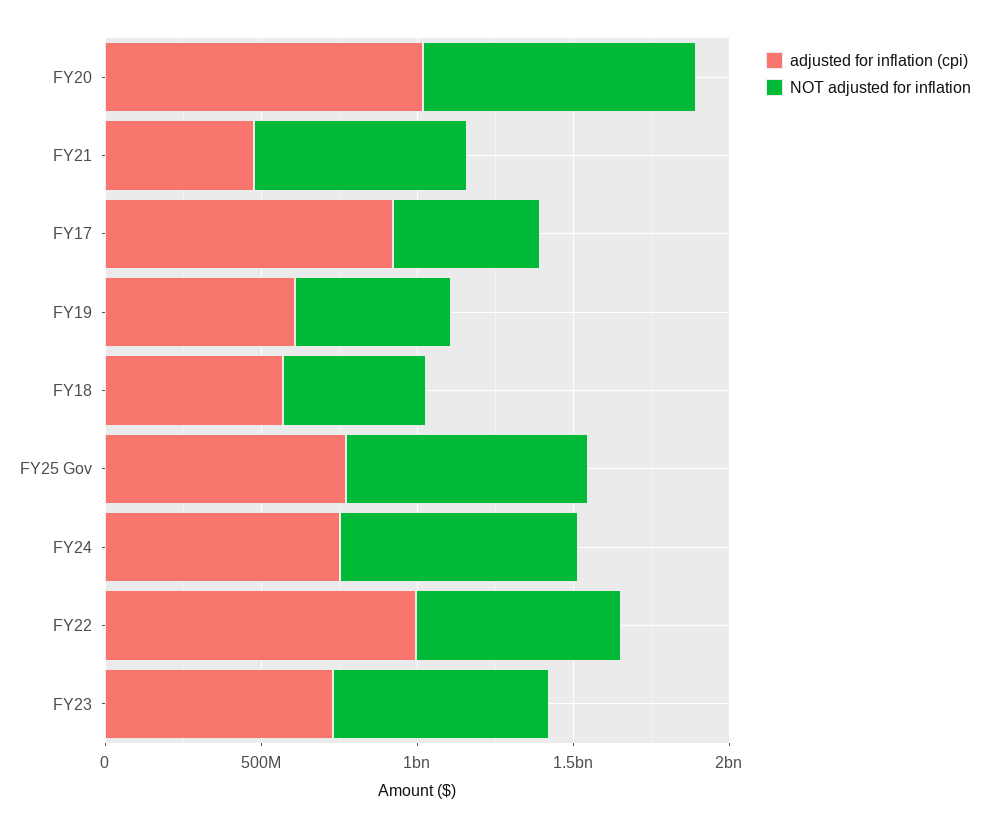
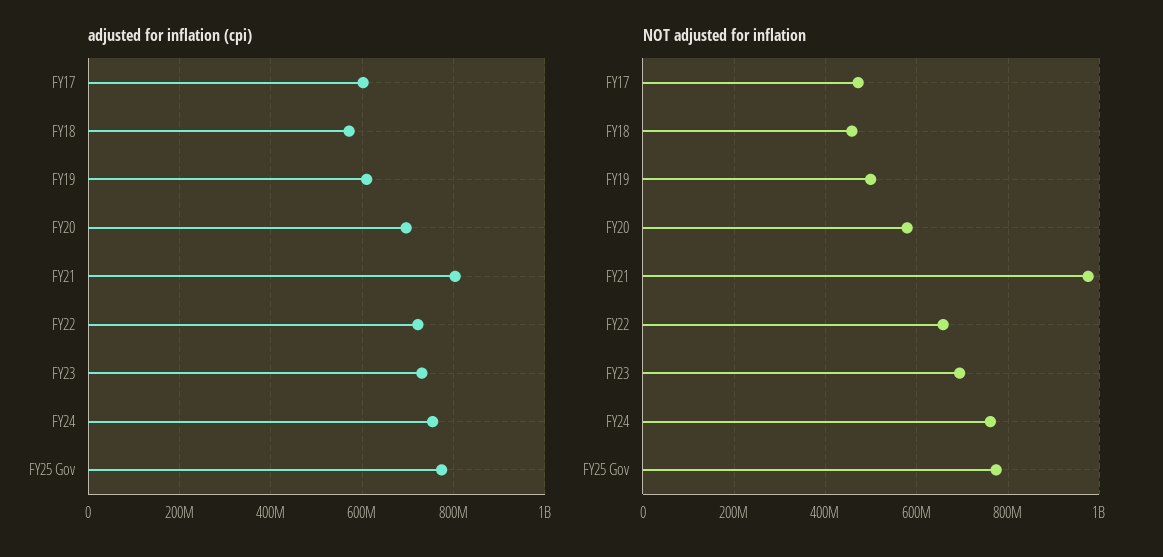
adjusted for inflation (cpi), FY20: 1000000000 -> 700000000
NOT adjusted for inflation, FY20: 900000000 -> 580000000
adjusted for inflation (cpi), FY21: 500000000 -> 800000000
NOT adjusted for inflation, FY21: 700000000 -> 980000000
adjusted for inflation (cpi), FY17: 900000000 -> 600000000
adjusted for inflation (cpi), FY22: 1000000000 -> 720000000

